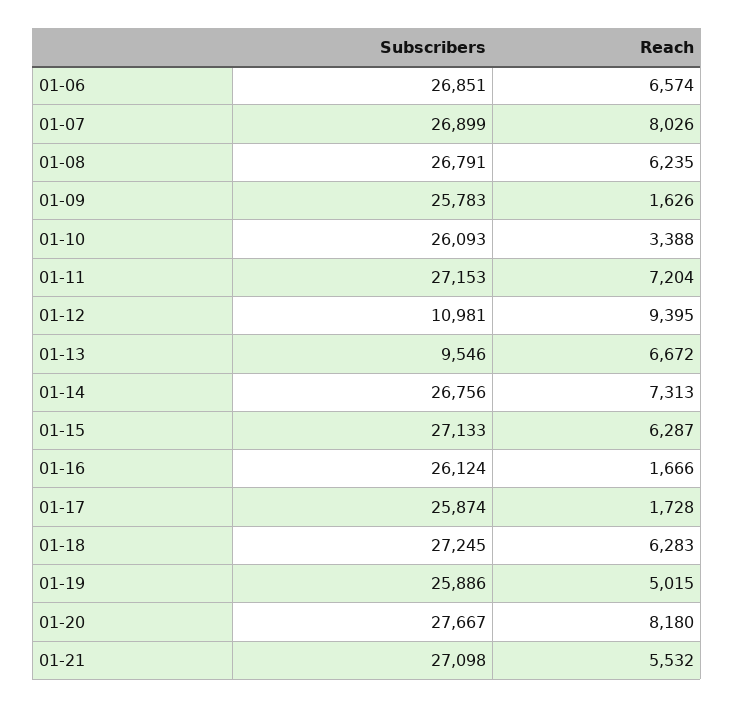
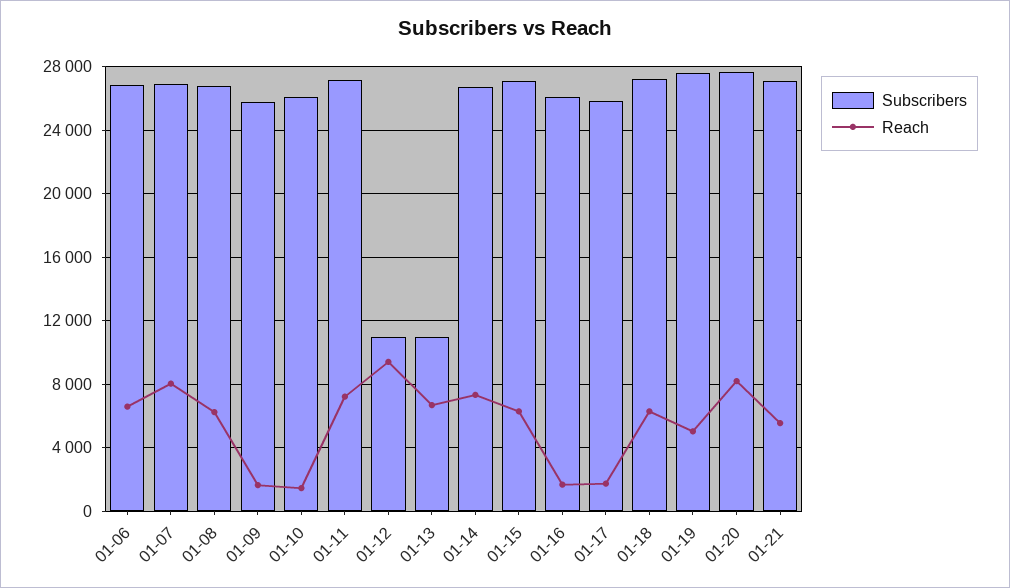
Reach, 01-10: 3388 -> 1500
Subscribers, 01-13: 9546 -> 11000
Subscribers, 01-19: 25886 -> 27500

